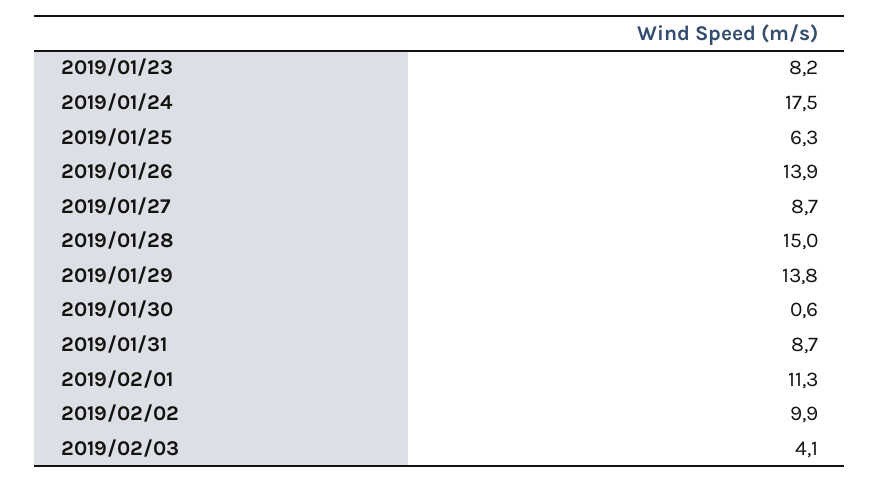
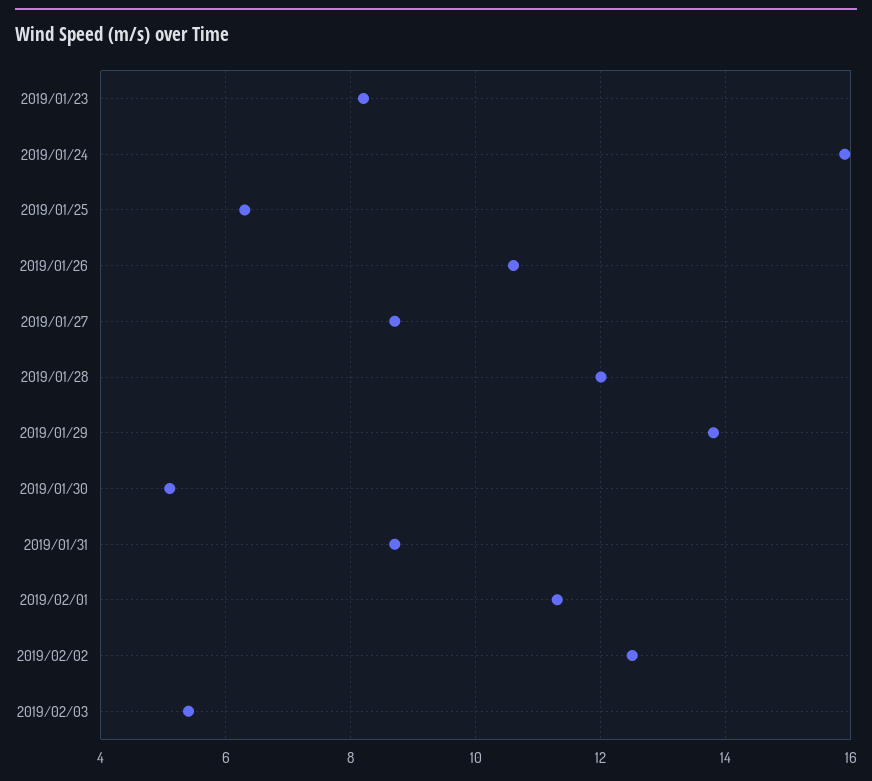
2019/01/24: 17.5 -> 16
2019/01/26: 13.9 -> 10.5
2019/01/28: 15 -> 12
2019/01/30: 0.6 -> 5
2019/02/02: 9.9 -> 12.5
2019/02/03: 4.1 -> 5.5

